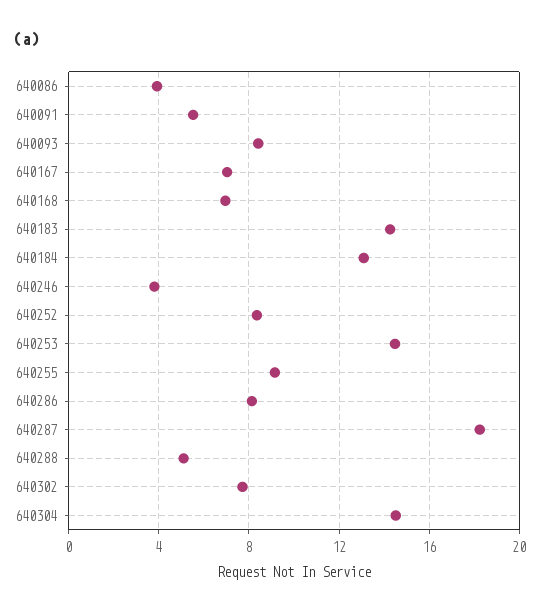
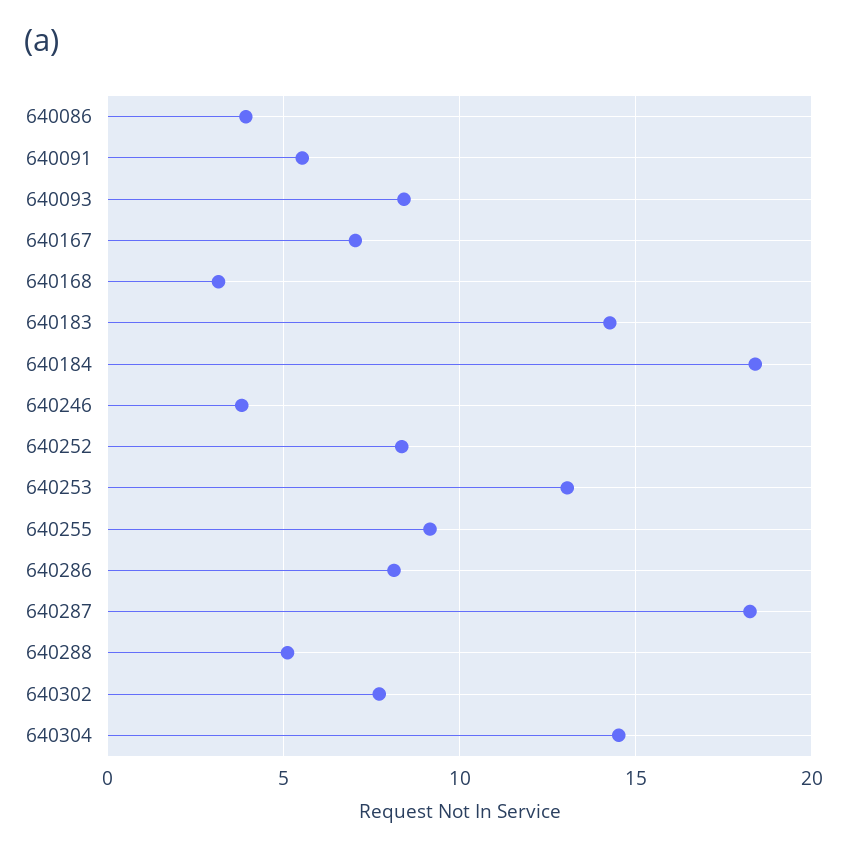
640168: 7 -> 3
640184: 13 -> 18.5
640253: 14.5 -> 13

